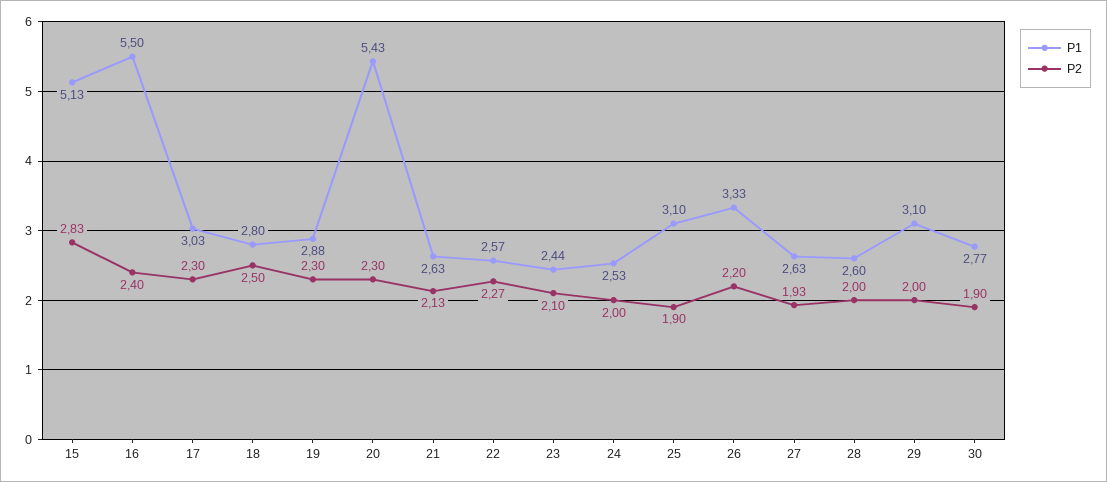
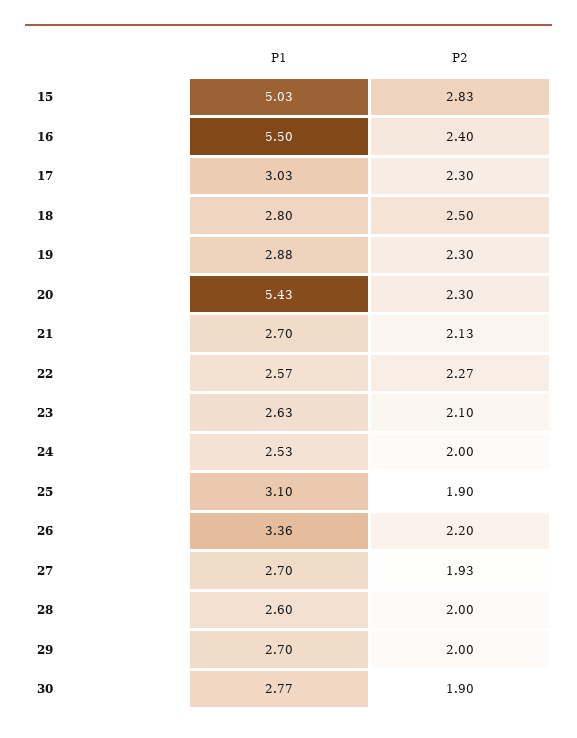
P1, 15: 5.13 -> 5.03
P1, 21: 2.63 -> 2.7
P1, 23: 2.44 -> 2.63
P1, 26: 3.33 -> 3.36
P1, 27: 2.63 -> 2.7
P1, 29: 3.1 -> 2.7

